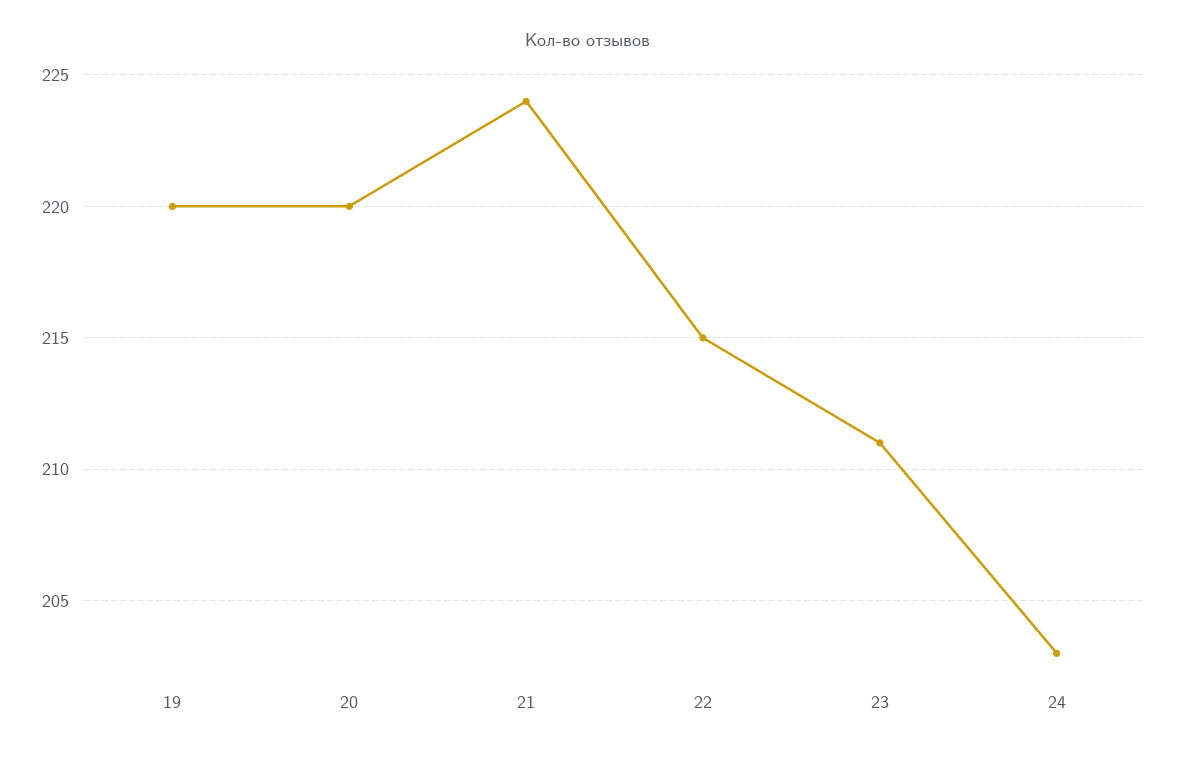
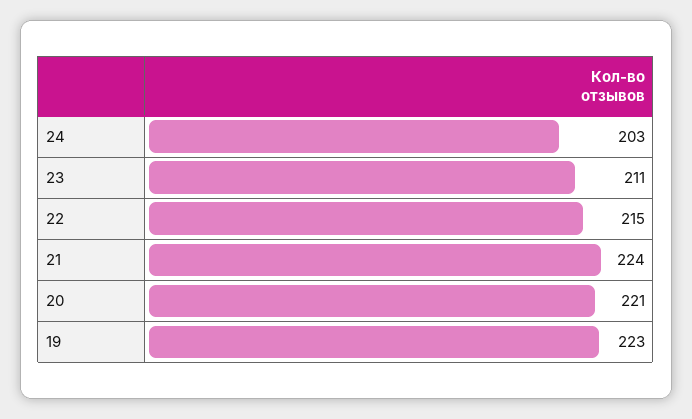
19: 220 -> 223
20: 220 -> 221

